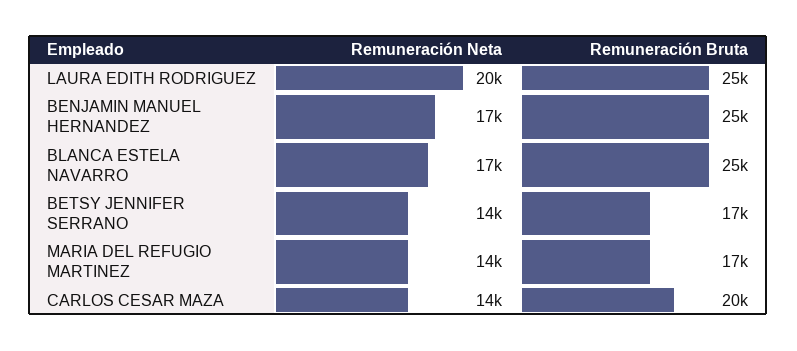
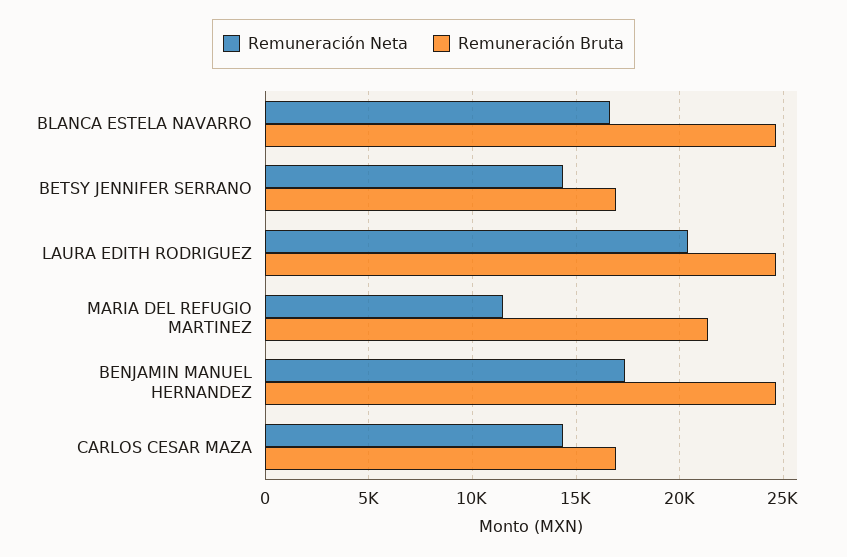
Remuneración Neta, MARIA DEL REFUGIO MARTINEZ: 14000 -> 11500
Remuneración Bruta, MARIA DEL REFUGIO MARTINEZ: 17000 -> 21500
Remuneración Bruta, CARLOS CESAR MAZA: 20000 -> 17000

